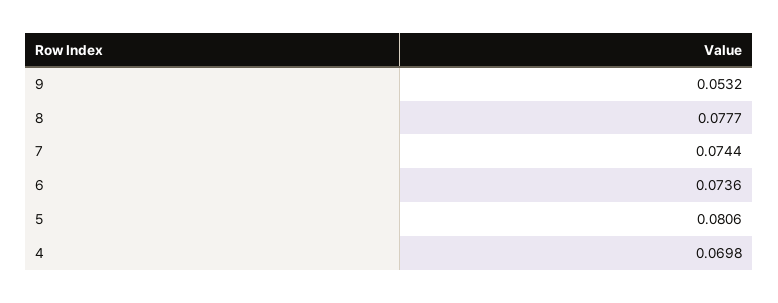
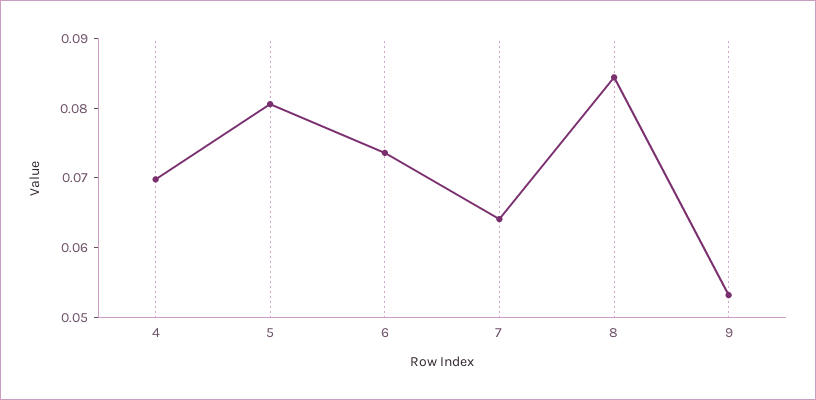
8: 0.0777 -> 0.084
7: 0.0744 -> 0.064

